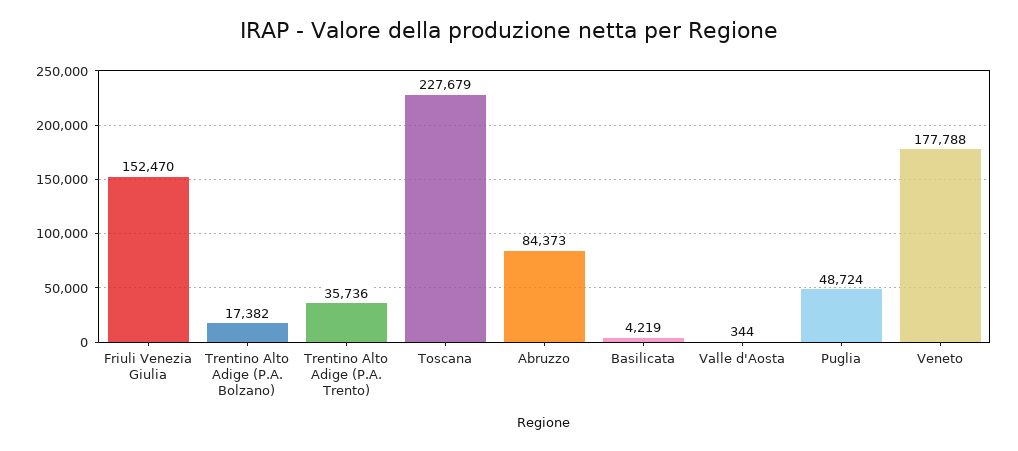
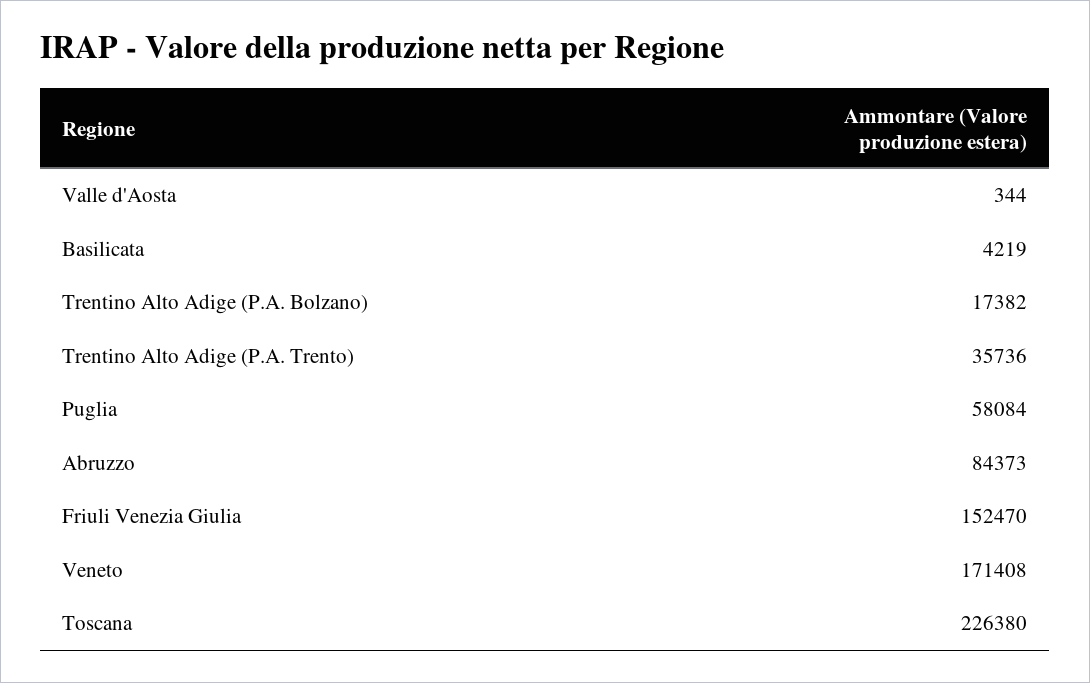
Toscana: 227679 -> 226380
Puglia: 48724 -> 58084
Veneto: 177788 -> 171408

